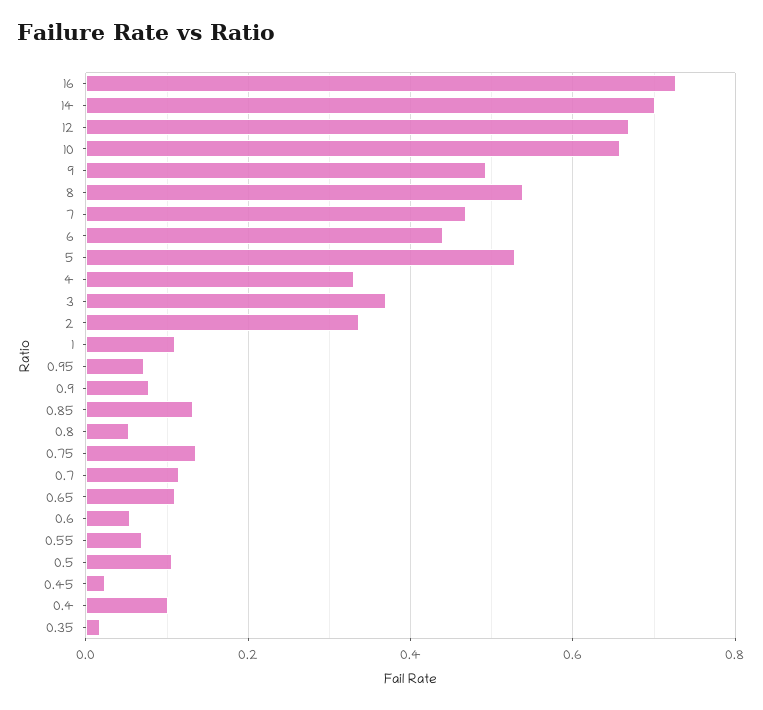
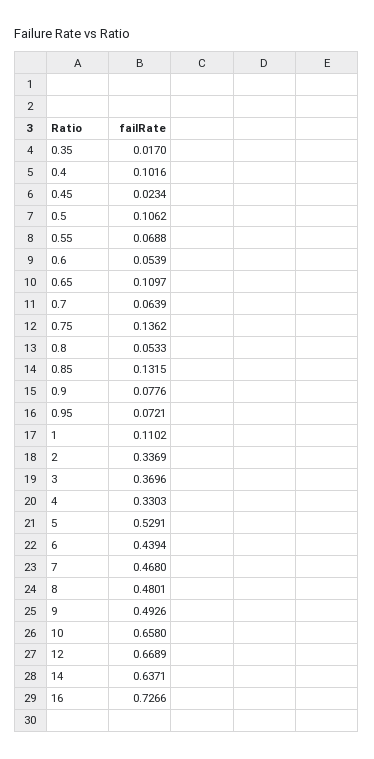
14: 0.7 -> 0.6371
8: 0.54 -> 0.4801
0.7: 0.12 -> 0.0639

